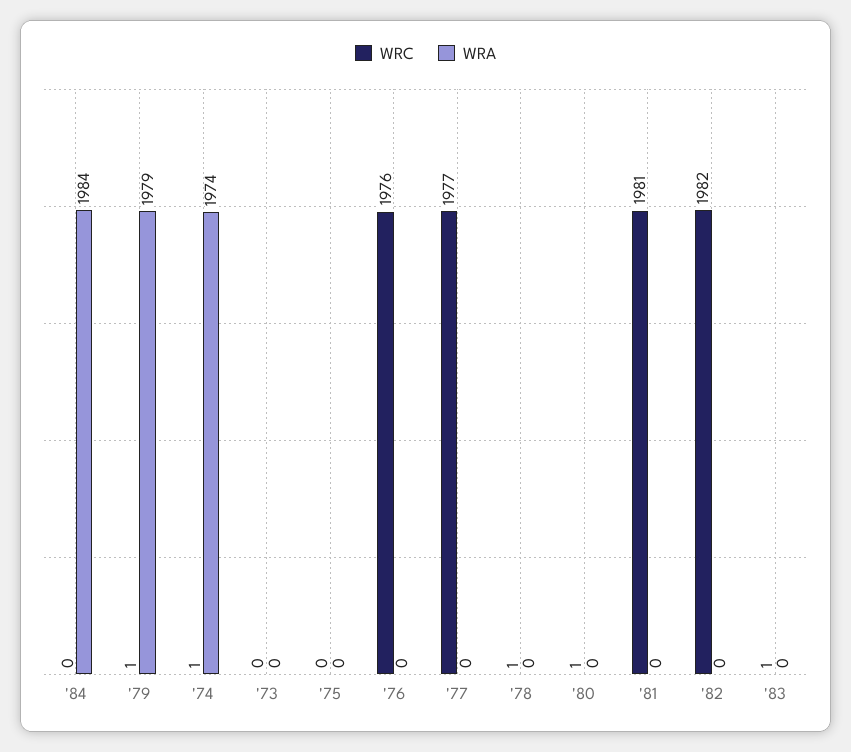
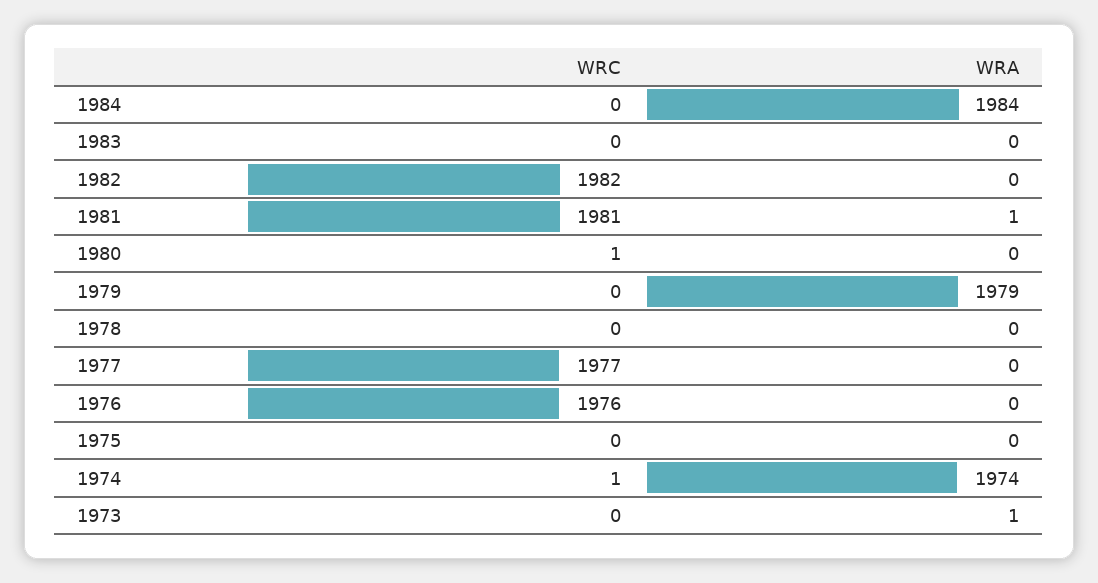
WRC, '79: 1 -> 0
WRA, '73: 0 -> 1
WRC, '78: 1 -> 0
WRA, '81: 0 -> 1
WRC, '83: 1 -> 0

